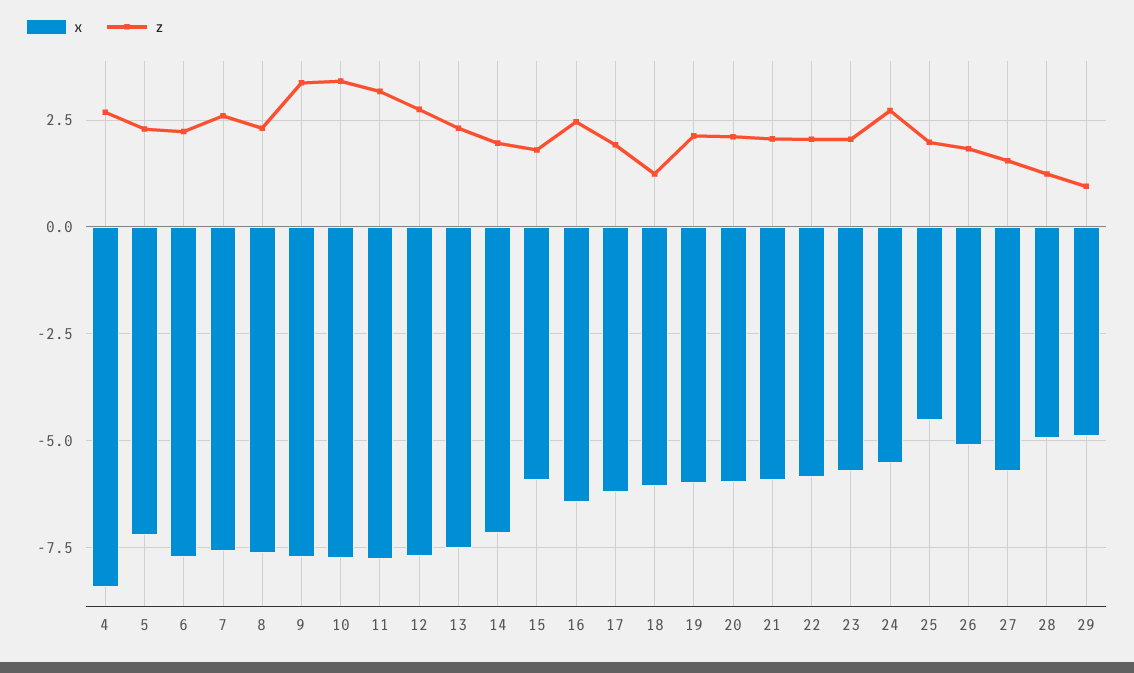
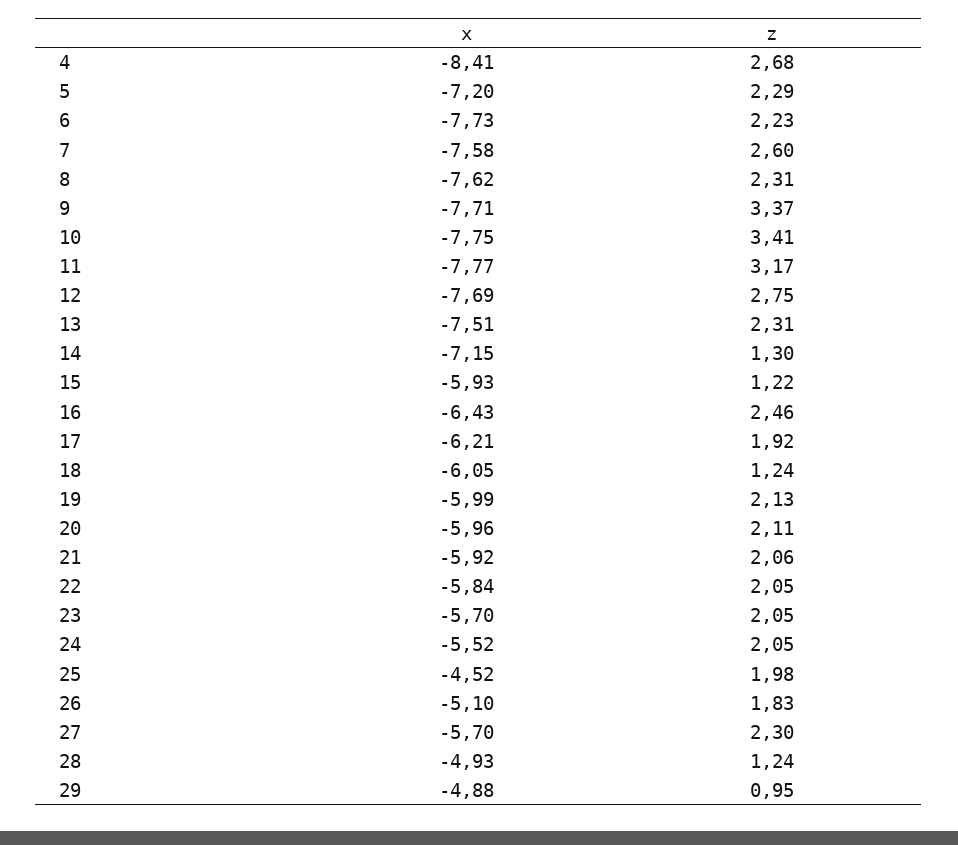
z, 14: 2 -> 1.3
z, 15: 1.75 -> 1.22
z, 24: 2.75 -> 2.05
z, 27: 1.5 -> 2.3

